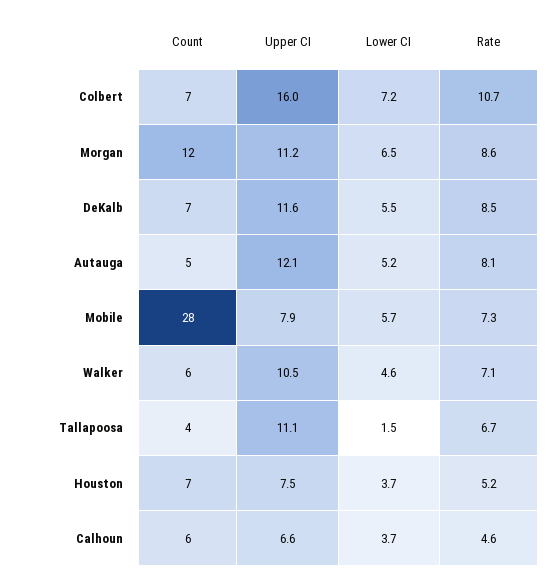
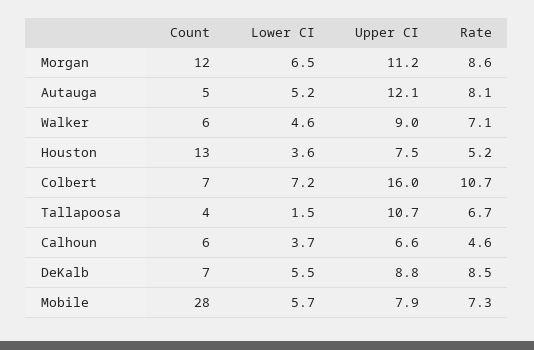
Upper CI, DeKalb: 11.6 -> 8.8
Upper CI, Walker: 10.5 -> 9
Upper CI, Tallapoosa: 11.1 -> 10.7
Count, Houston: 7 -> 13
Lower CI, Houston: 3.7 -> 3.6

